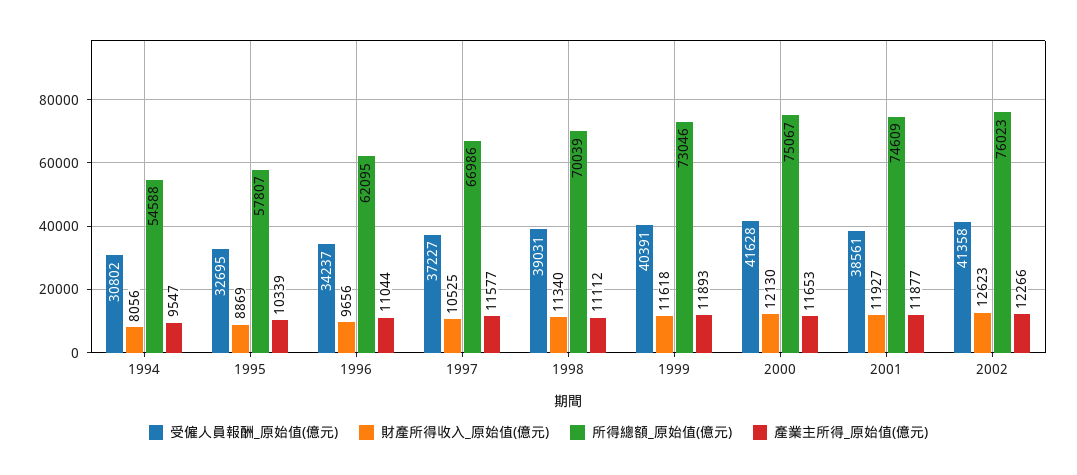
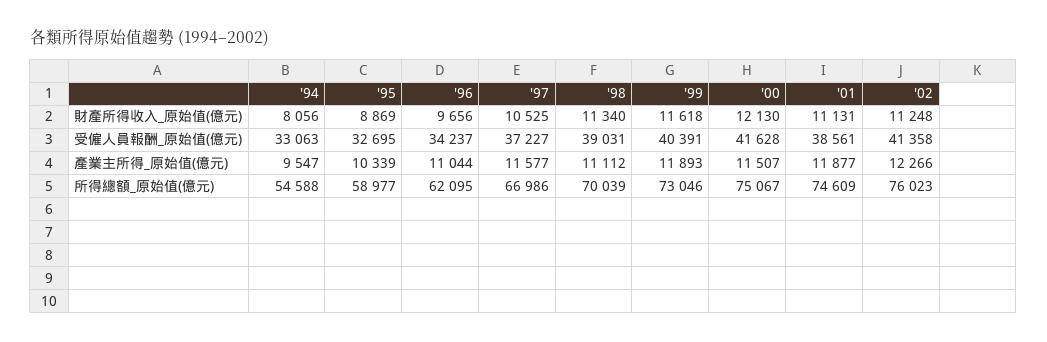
受僱人員報酬_原始值(億元), 1994: 30802 -> 33063
所得總額_原始值(億元), 1995: 57807 -> 58977
產業主所得_原始值(億元), 2000: 11653 -> 11507
財產所得收入_原始值(億元), 2001: 11927 -> 11131
財產所得收入_原始值(億元), 2002: 12623 -> 11248

